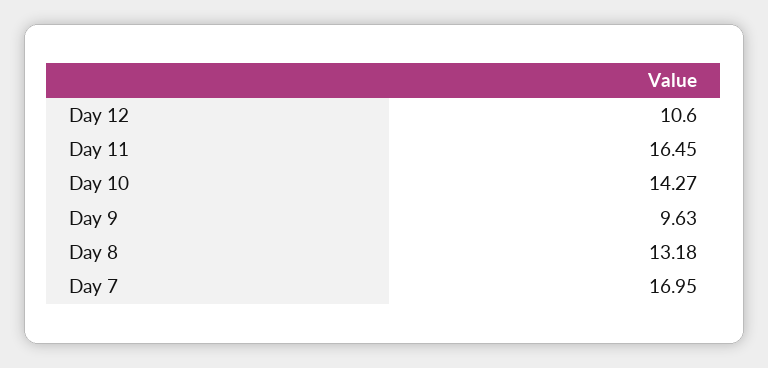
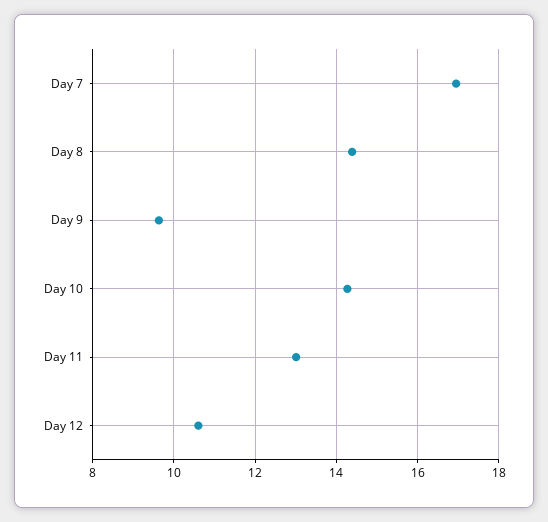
Day 11: 16.45 -> 13
Day 8: 13.18 -> 14.4

